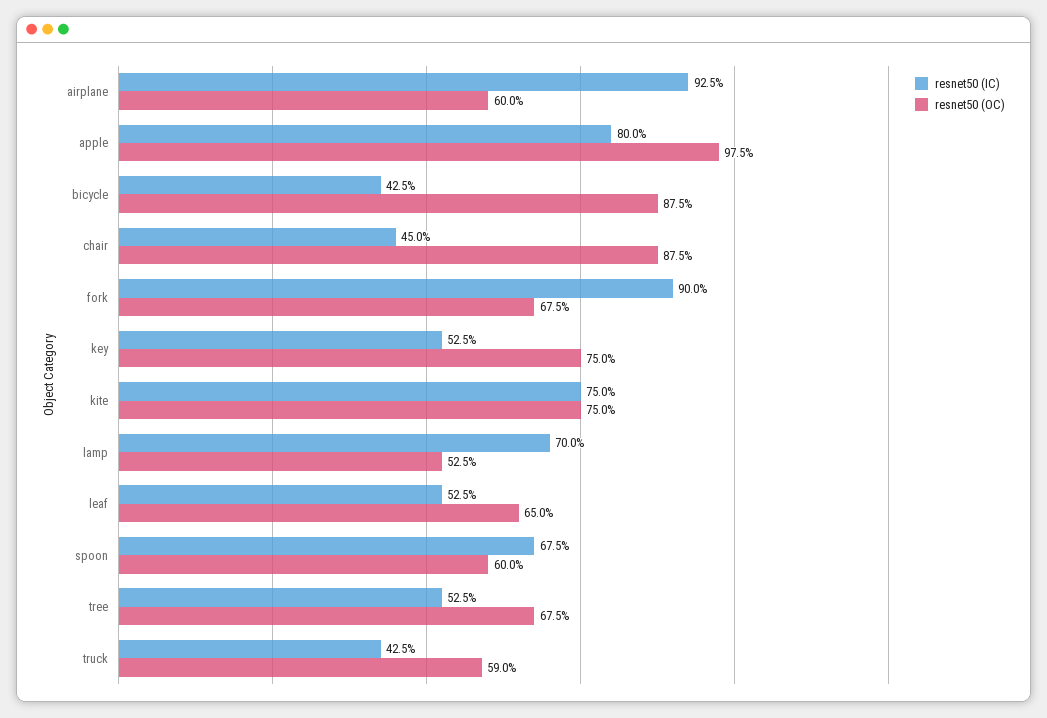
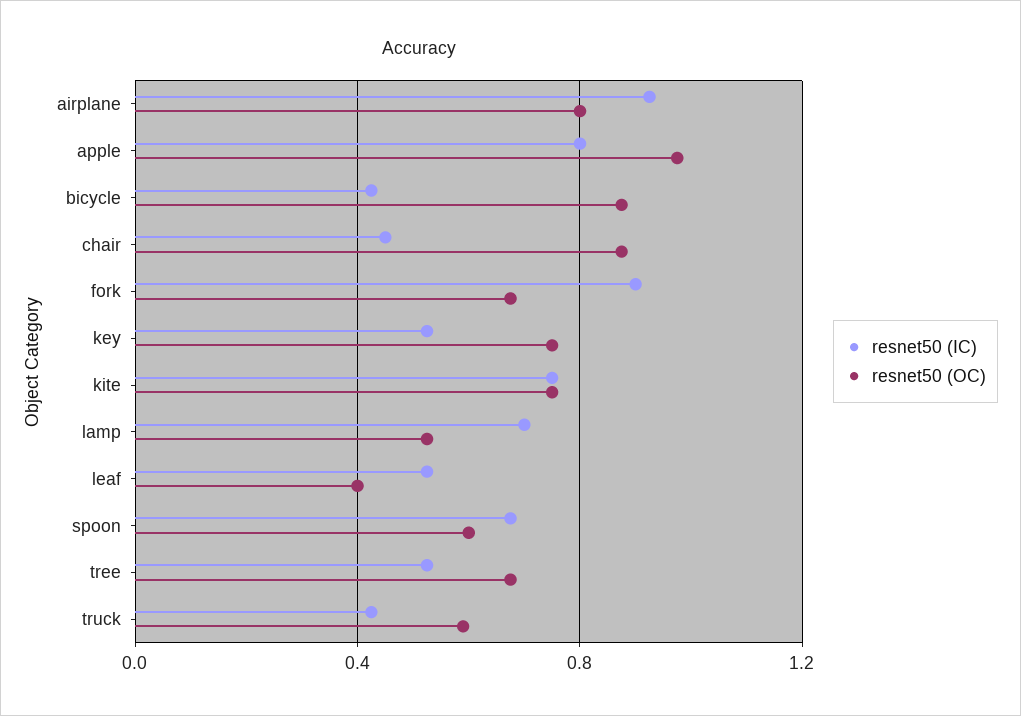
resnet50 (OC), airplane: 0.6 -> 0.8
resnet50 (OC), leaf: 0.65 -> 0.4

